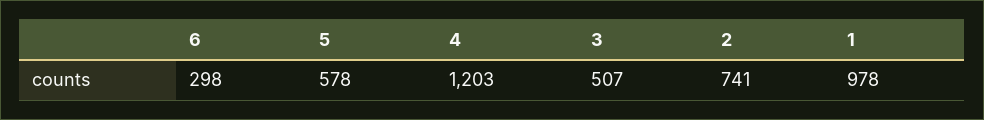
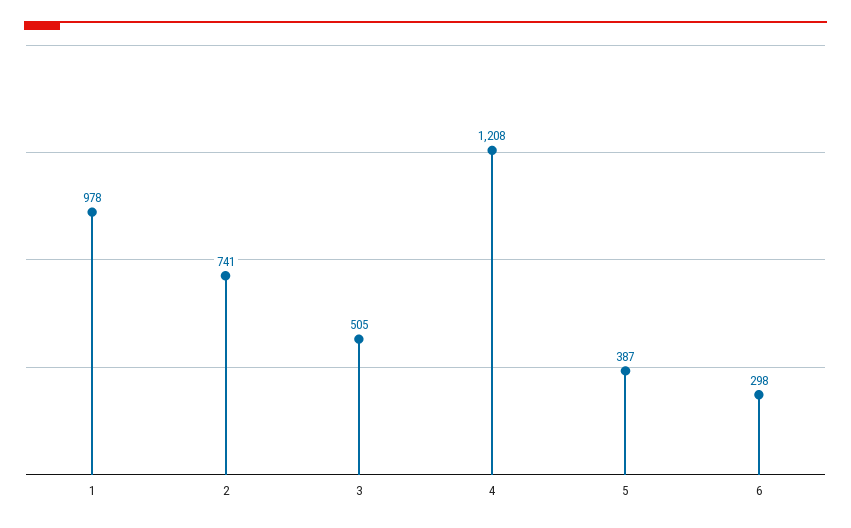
5: 578 -> 387
4: 1203 -> 1208
3: 507 -> 505

